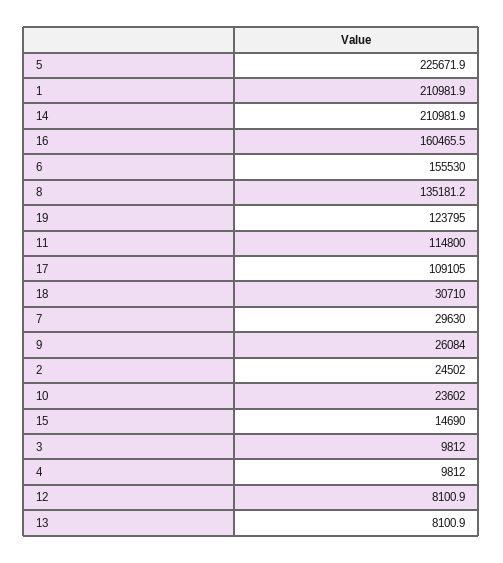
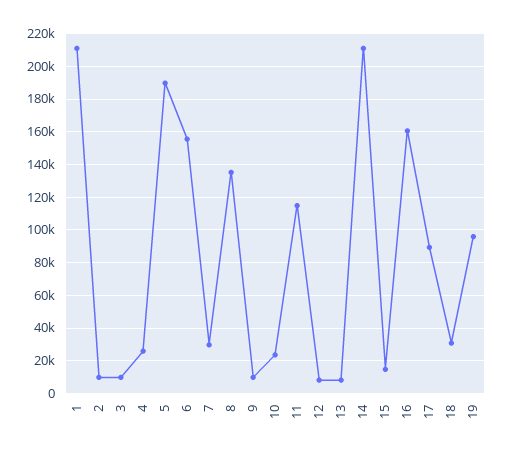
5: 225671.9 -> 190000
19: 123795 -> 95000
17: 109105 -> 90000
9: 26084 -> 10000
2: 24502 -> 10000
4: 9812 -> 25000

